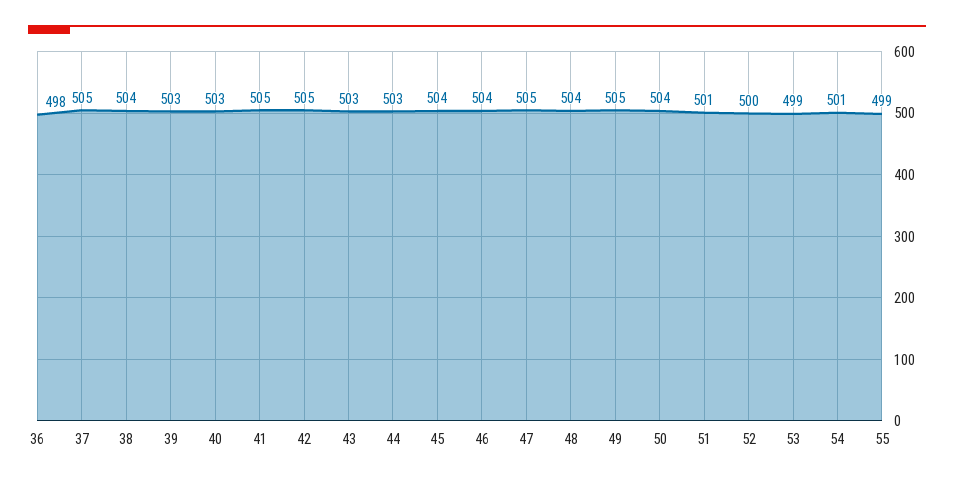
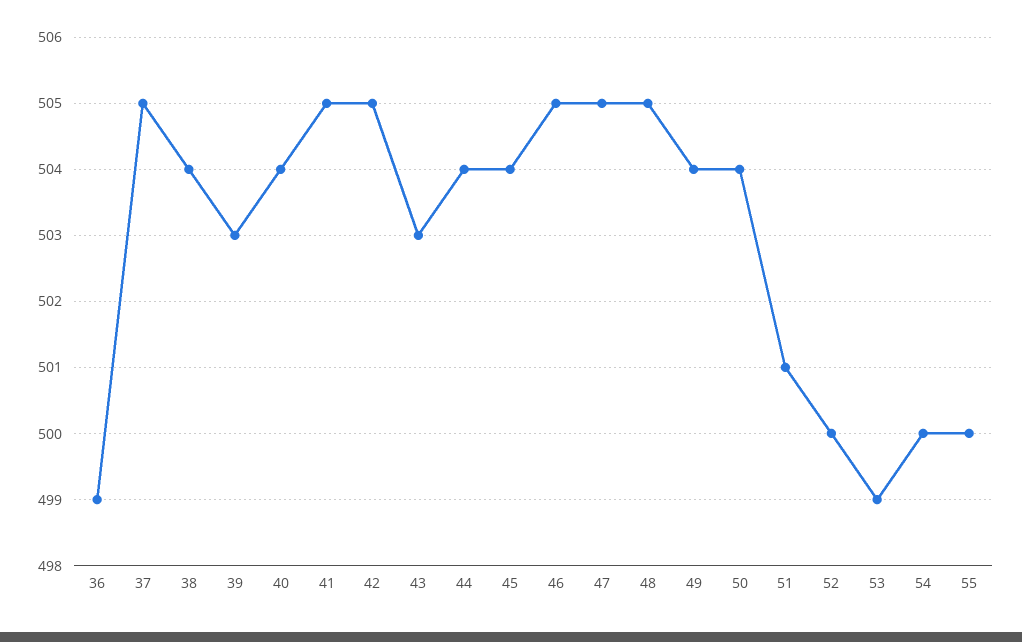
36: 498 -> 499
40: 503 -> 504
44: 503 -> 504
46: 504 -> 505
48: 504 -> 505
49: 505 -> 504
54: 501 -> 500
55: 499 -> 500

